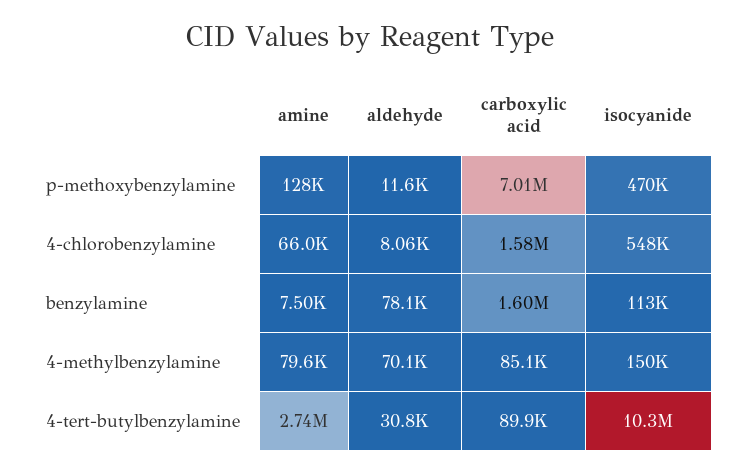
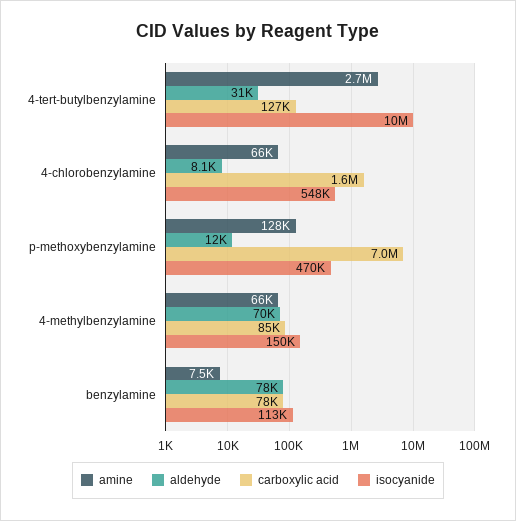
carboxylic acid, benzylamine: 1600000 -> 78000
amine, 4-methylbenzylamine: 79600 -> 66000
carboxylic acid, 4-tert-butylbenzylamine: 89900 -> 127000

